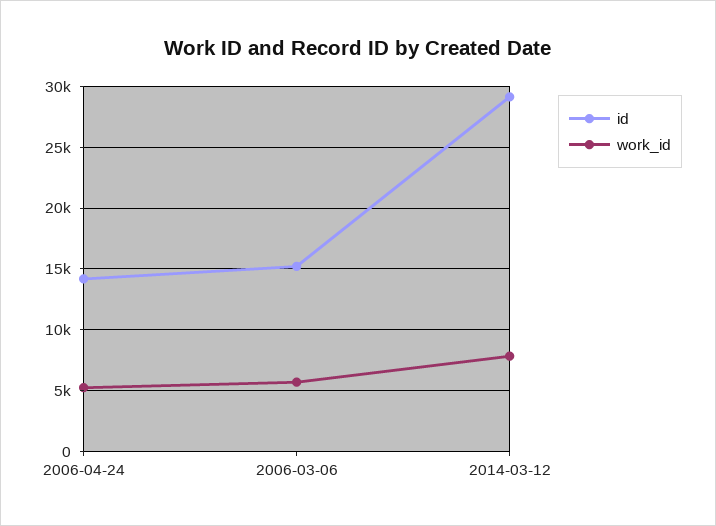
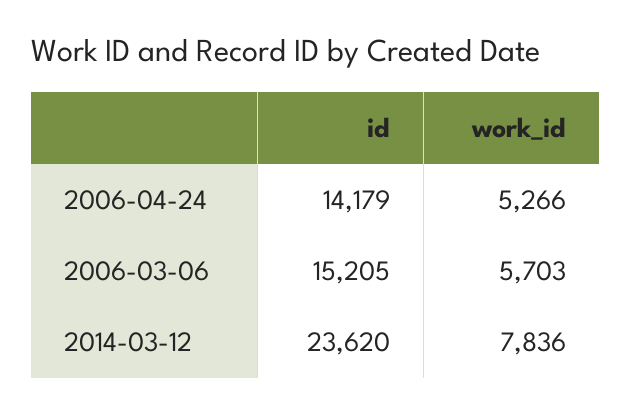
id, 2014-03-12: 29000 -> 23620

